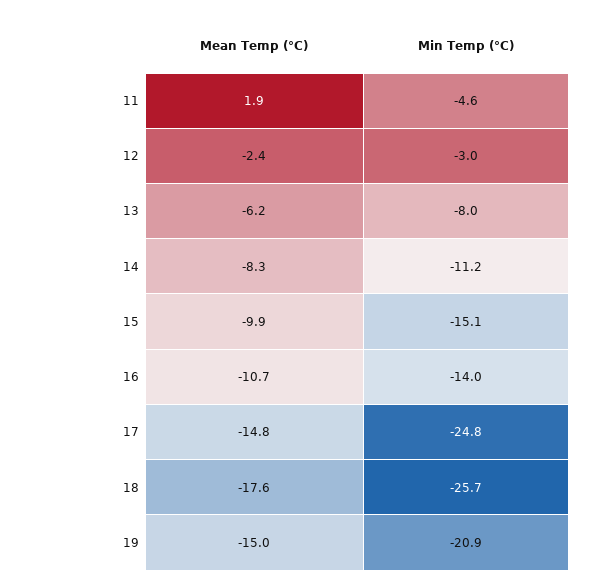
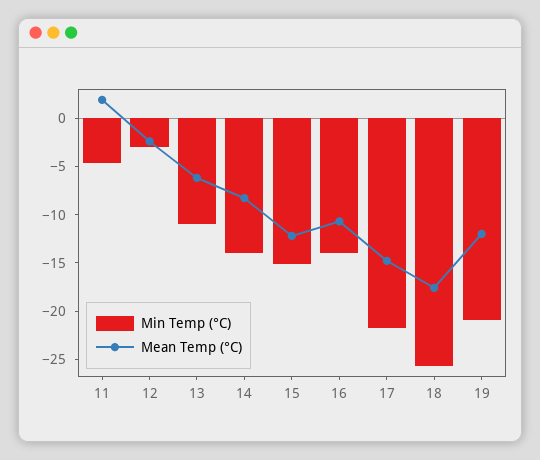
Min Temp (°C), 13: -8 -> -11
Min Temp (°C), 14: -11.2 -> -14
Mean Temp (°C), 15: -9.9 -> -12
Min Temp (°C), 17: -24.8 -> -22
Mean Temp (°C), 19: -15 -> -12

